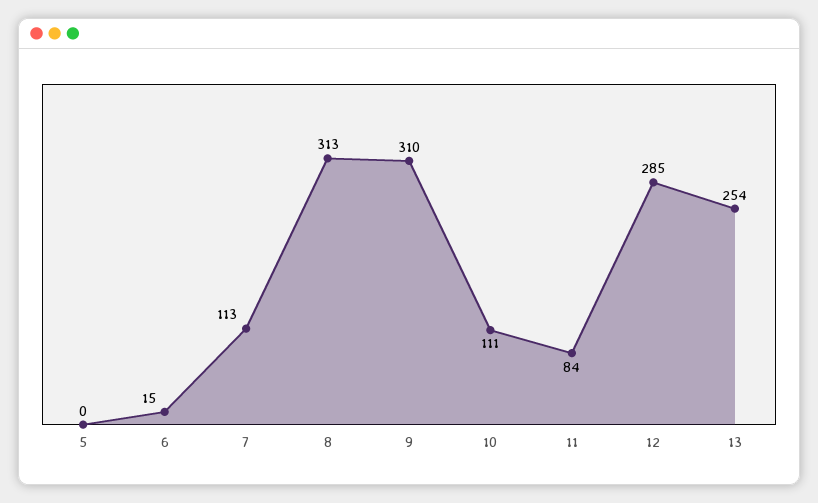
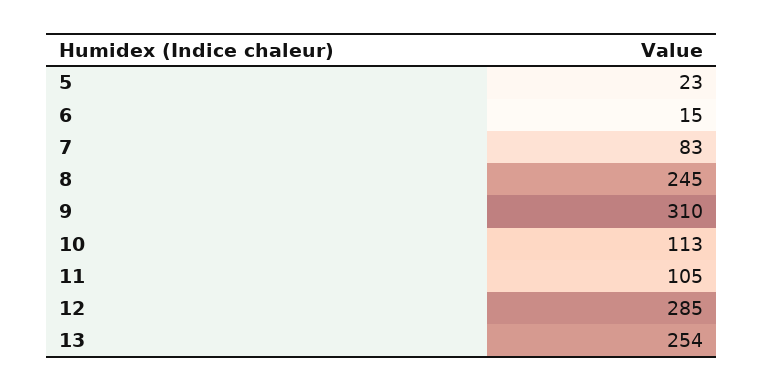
5: 0 -> 23
7: 113 -> 83
8: 313 -> 245
10: 111 -> 113
11: 84 -> 105

